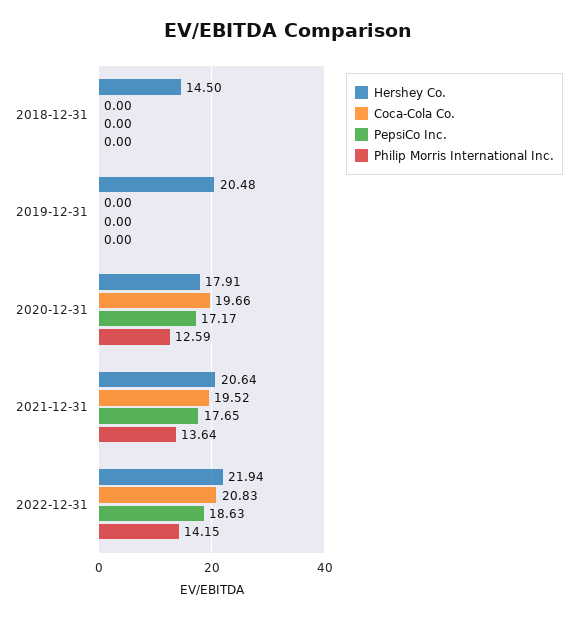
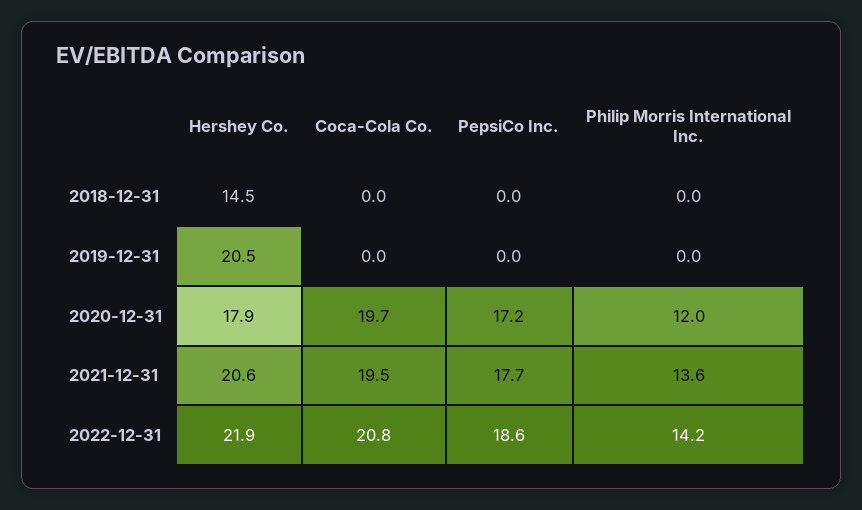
Philip Morris International Inc., 2020-12-31: 12.59 -> 12

